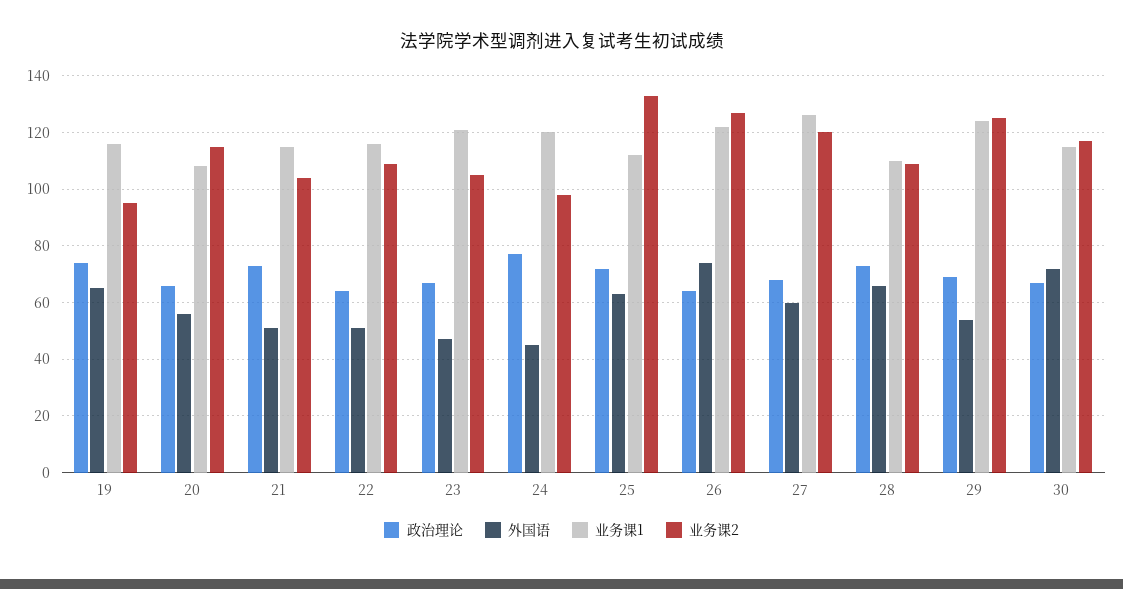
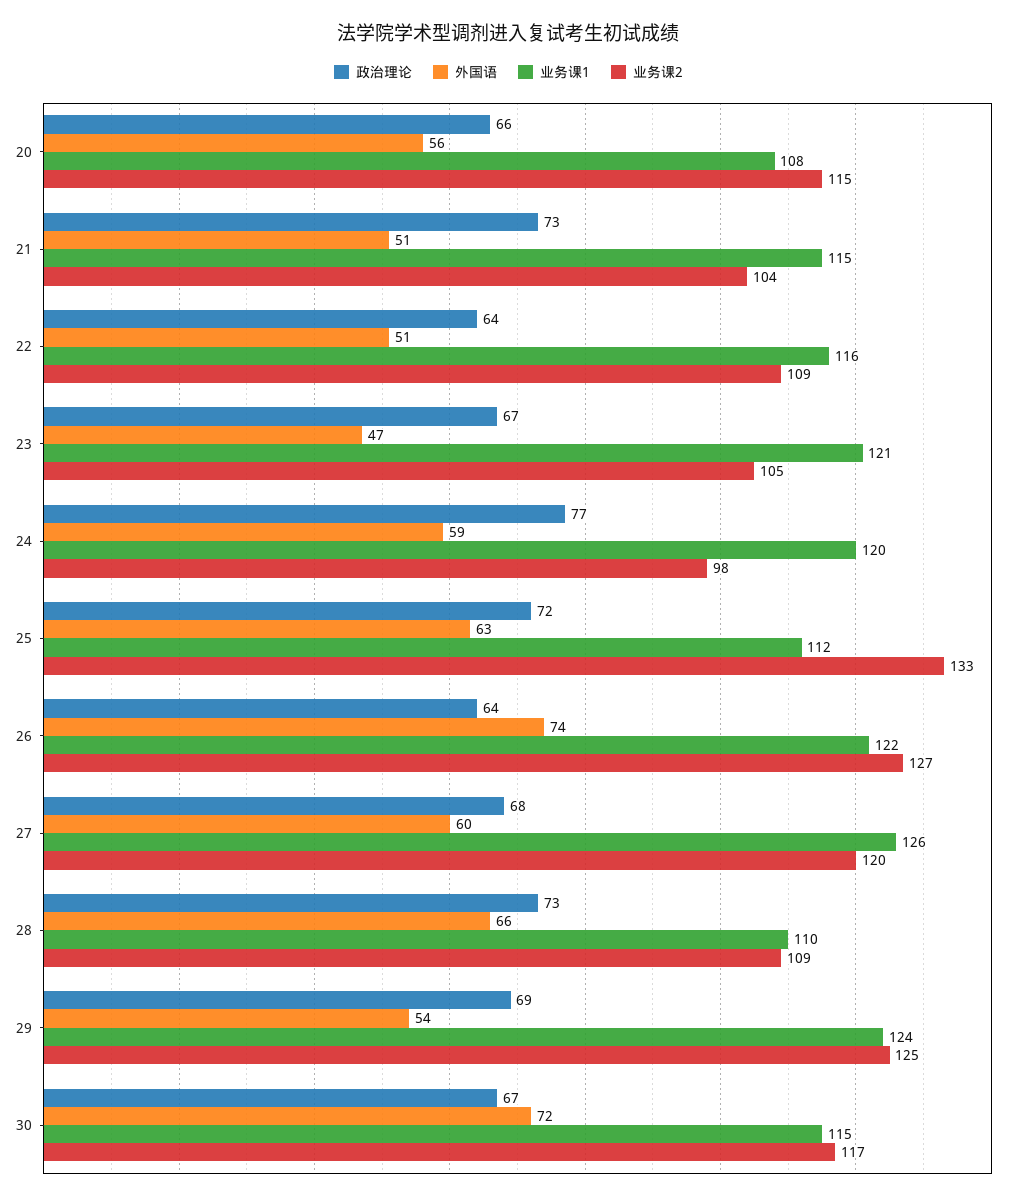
政治理论, 19: 75 -> none
外国语, 19: 65 -> none
业务课1, 19: 115 -> none
业务课2, 19: 95 -> none
外国语, 24: 45 -> 59

